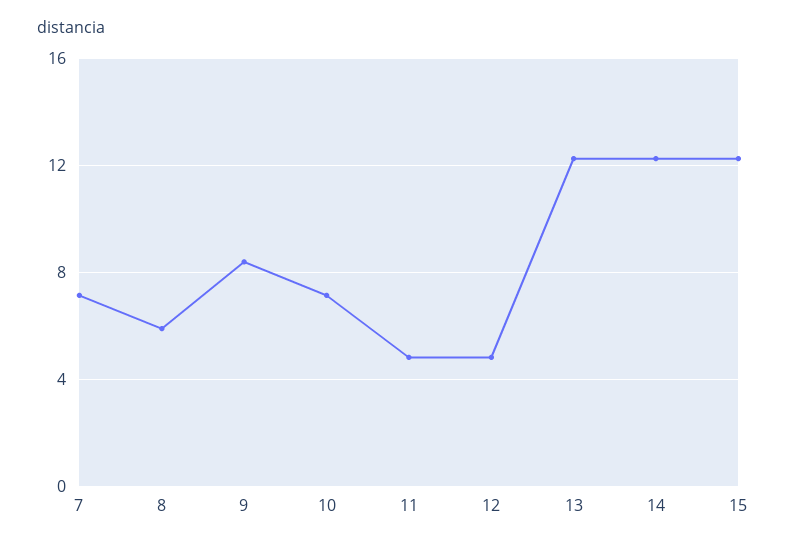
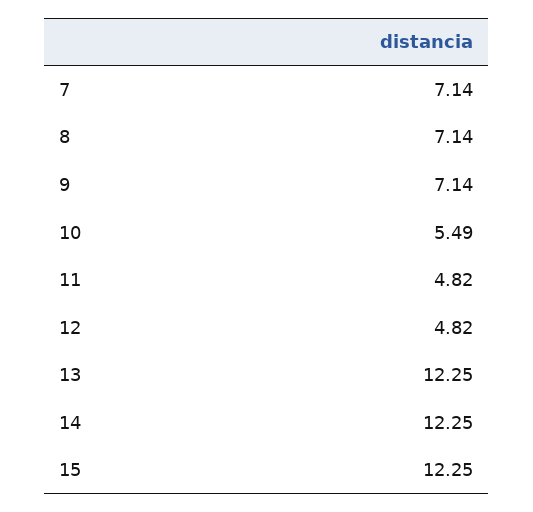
8: 6 -> 7.14
9: 8.5 -> 7.14
10: 7 -> 5.49

